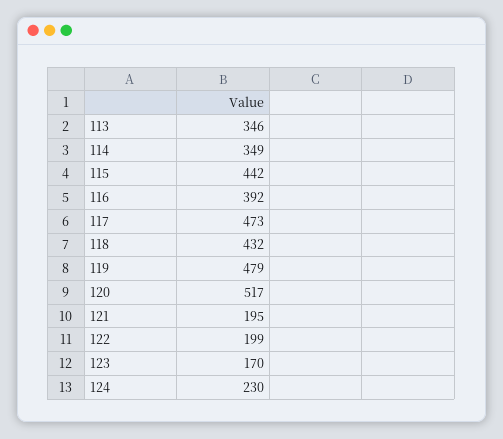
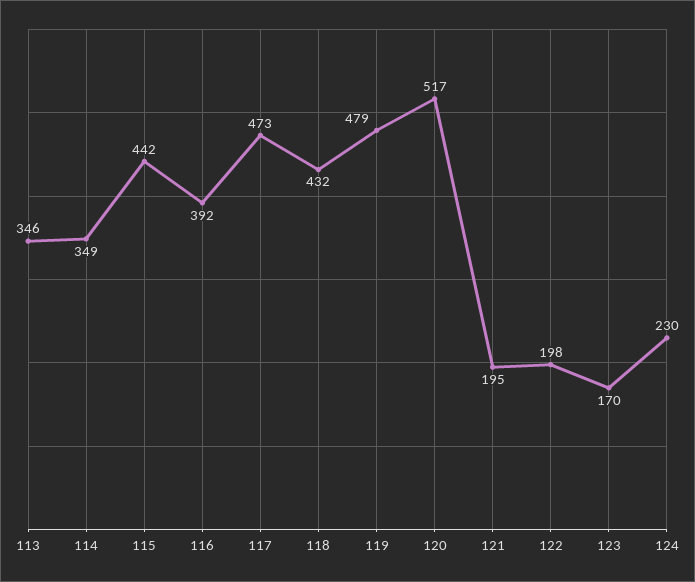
122: 199 -> 198

